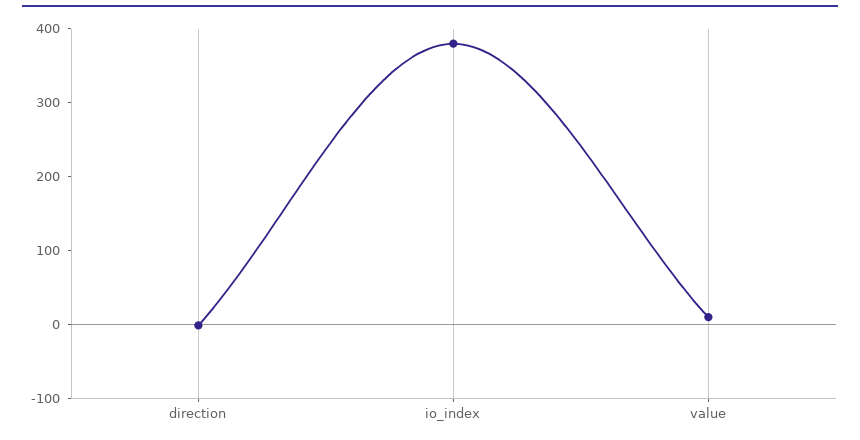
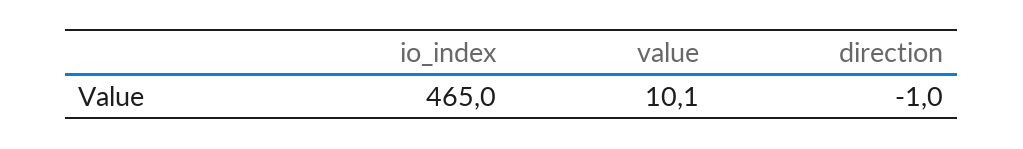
io_index: 380 -> 465

